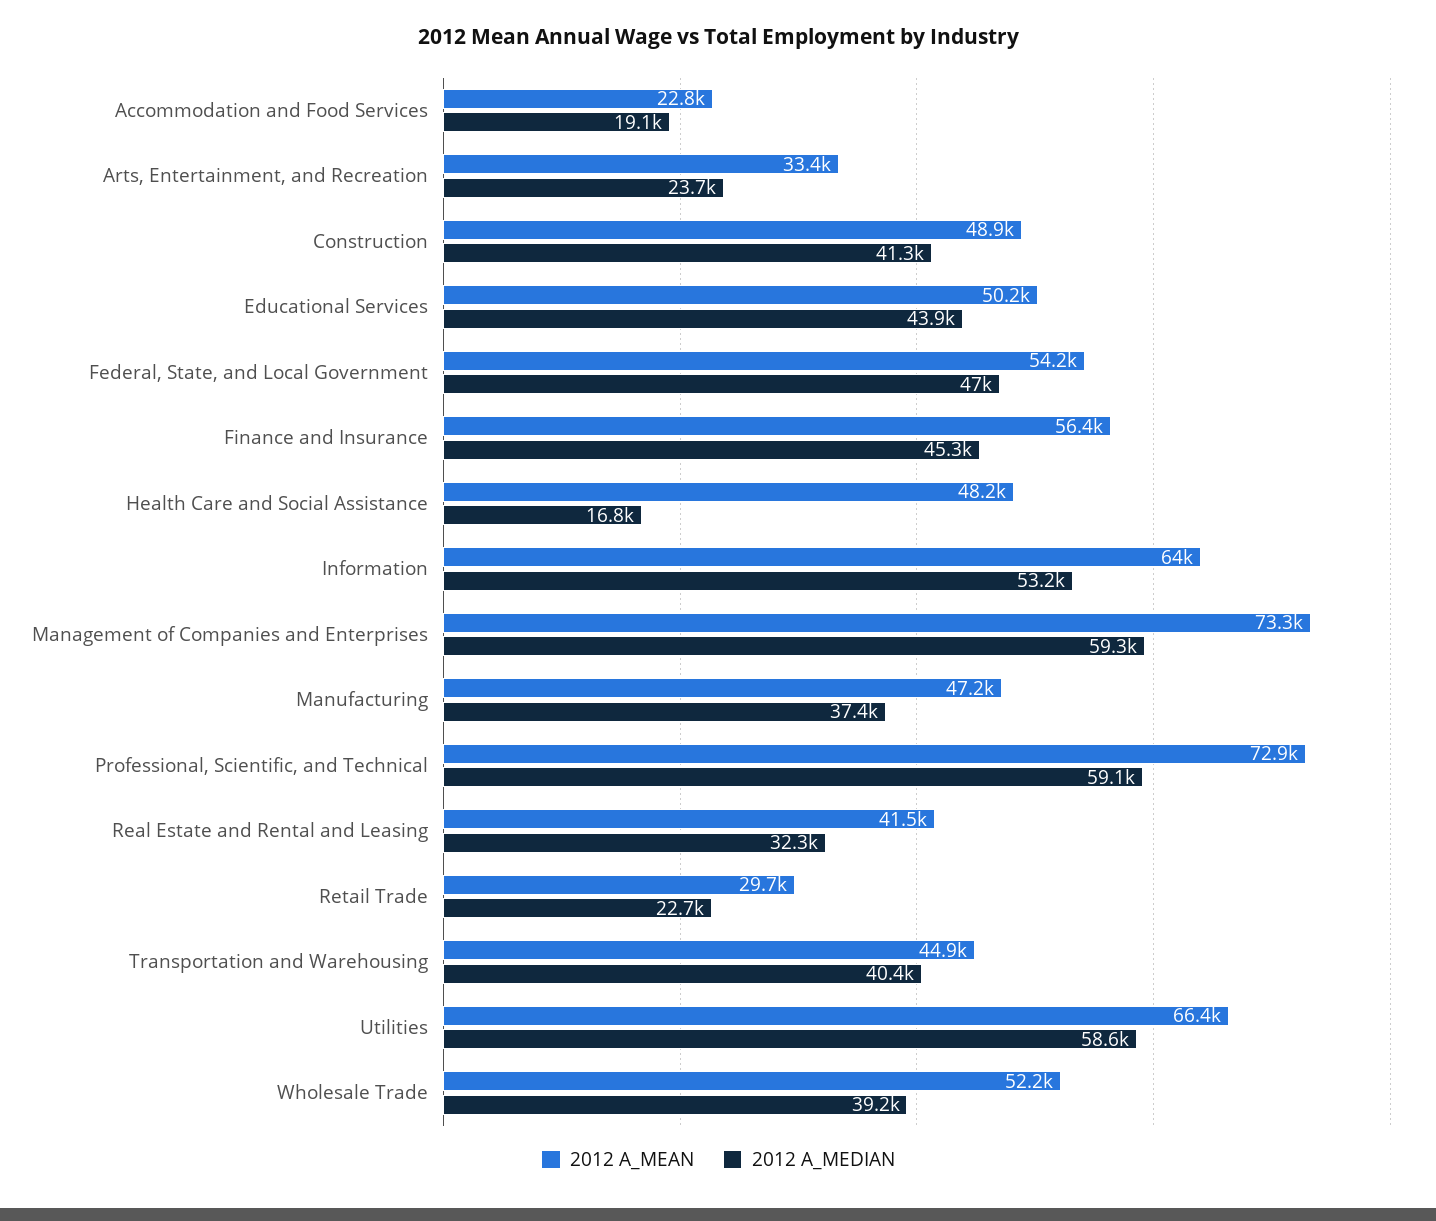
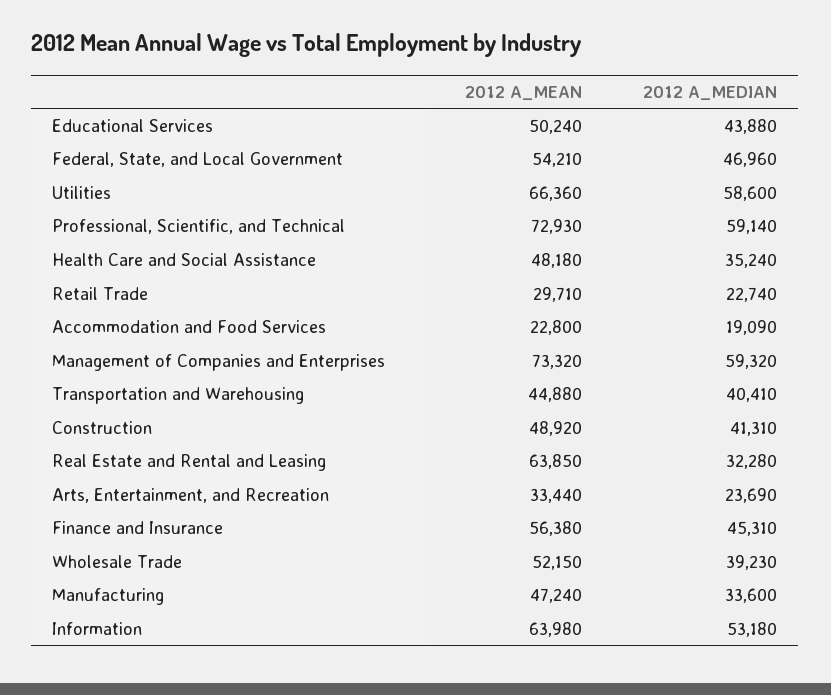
2012 A_MEDIAN, Health Care and Social Assistance: 16800 -> 35240
2012 A_MEDIAN, Manufacturing: 37400 -> 33600
2012 A_MEAN, Real Estate and Rental and Leasing: 41500 -> 63850

